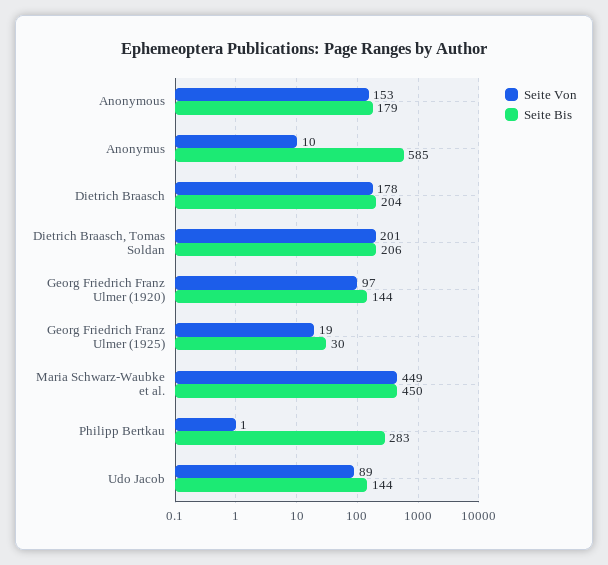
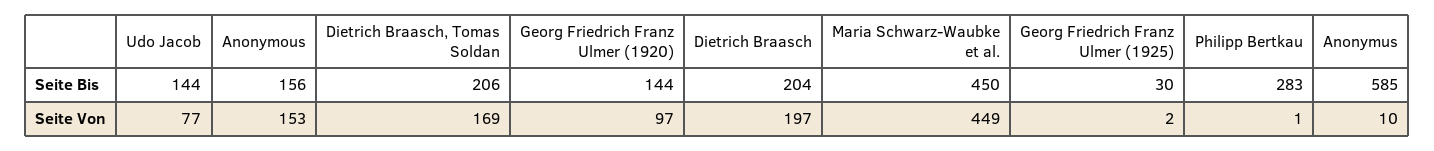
Seite Bis, Anonymous: 179 -> 156
Seite Von, Dietrich Braasch: 178 -> 197
Seite Von, Dietrich Braasch, Tomas Soldan: 201 -> 169
Seite Von, Georg Friedrich Franz Ulmer (1925): 19 -> 2
Seite Von, Udo Jacob: 89 -> 77

